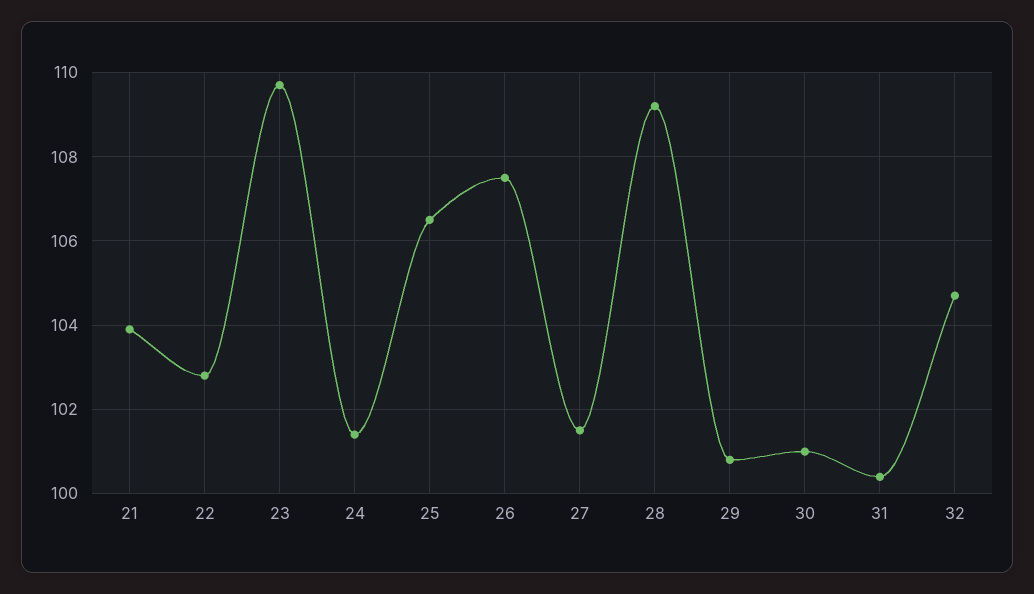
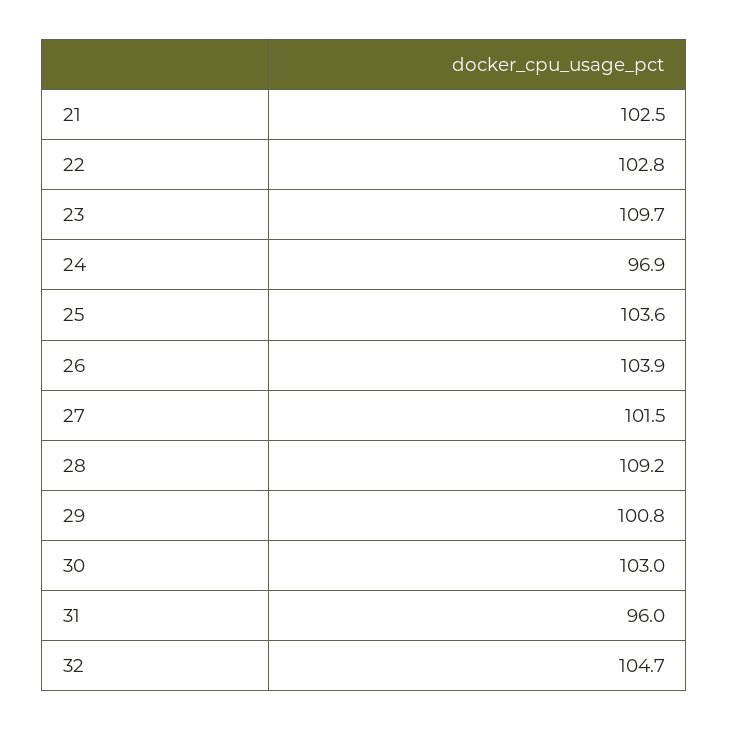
21: 104 -> 102.5
24: 101.5 -> 96.9
25: 106.5 -> 103.6
26: 107.5 -> 103.9
30: 101 -> 103
31: 100.5 -> 96

